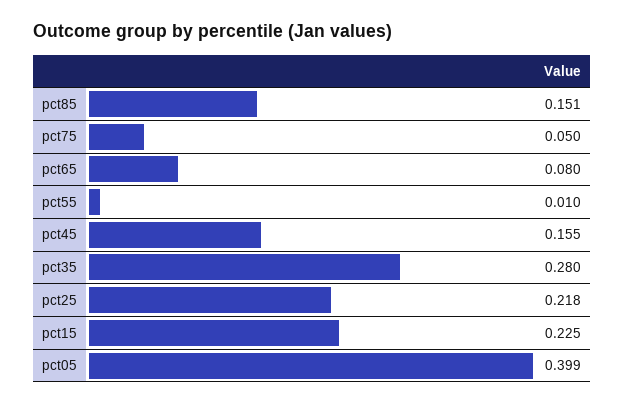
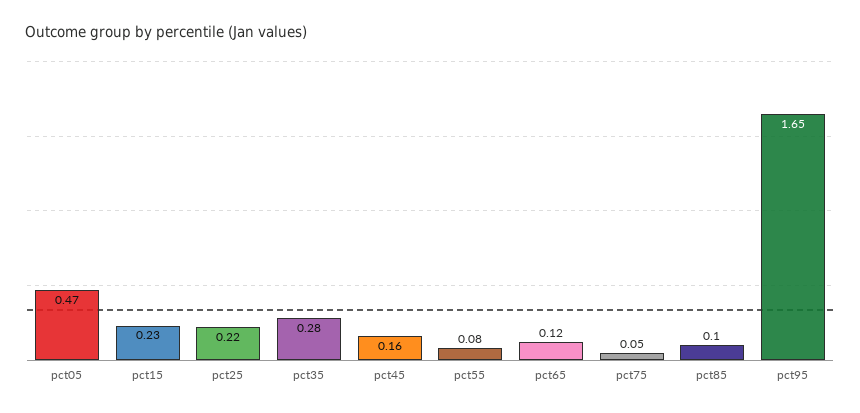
pct85: 0.151 -> 0.1
pct65: 0.08 -> 0.12
pct55: 0.01 -> 0.08
pct05: 0.399 -> 0.47
pct95: none -> 1.65

